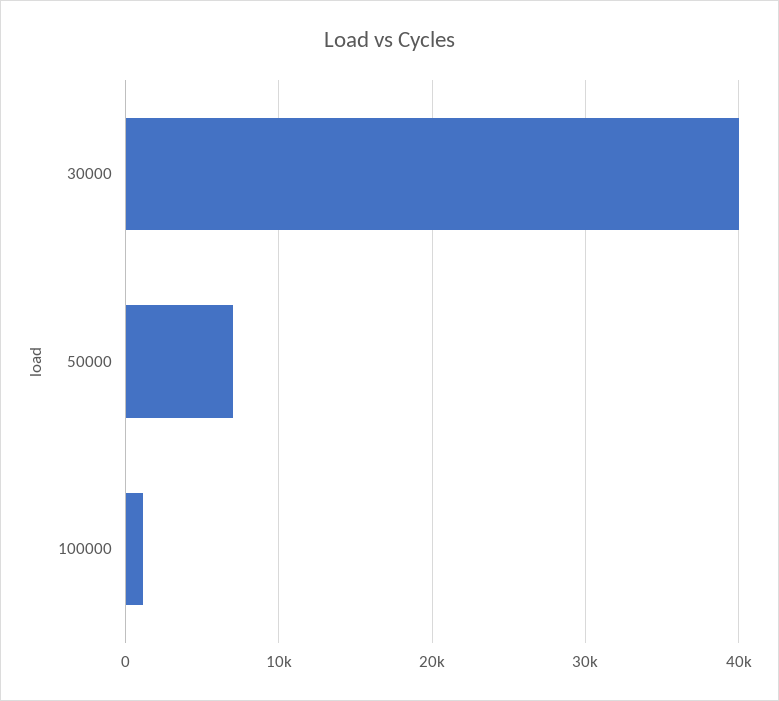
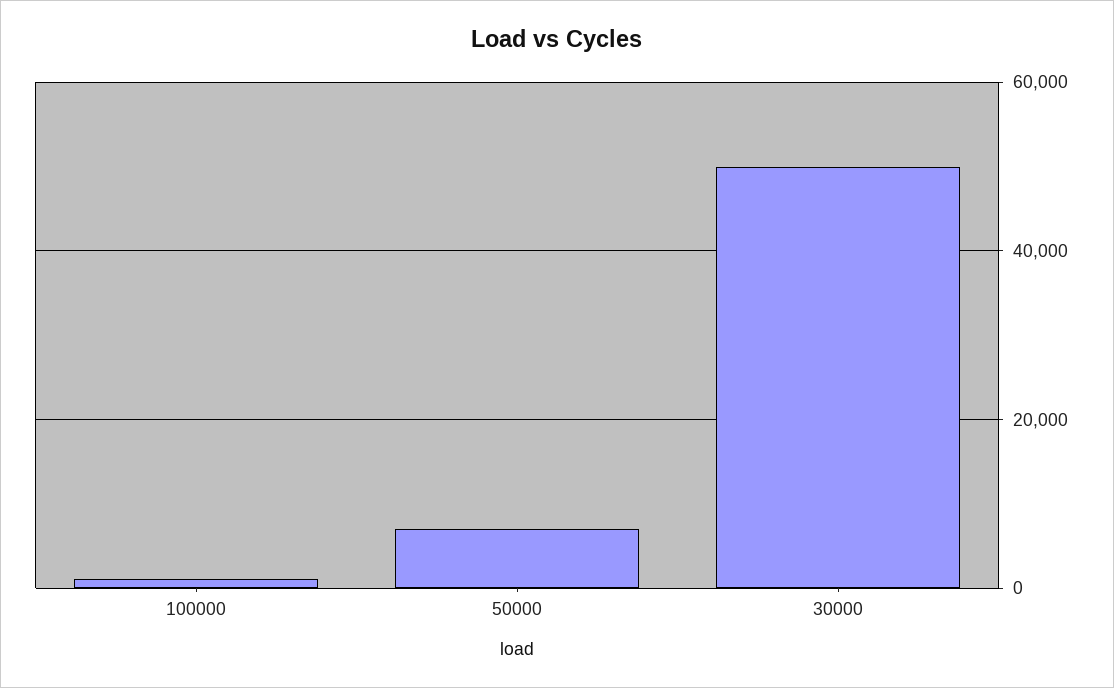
30000: 40000 -> 50000

